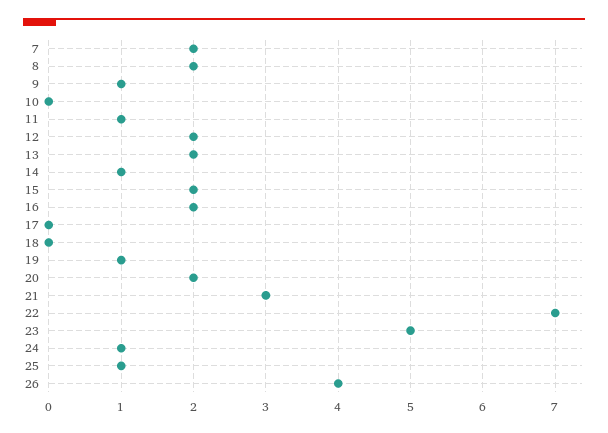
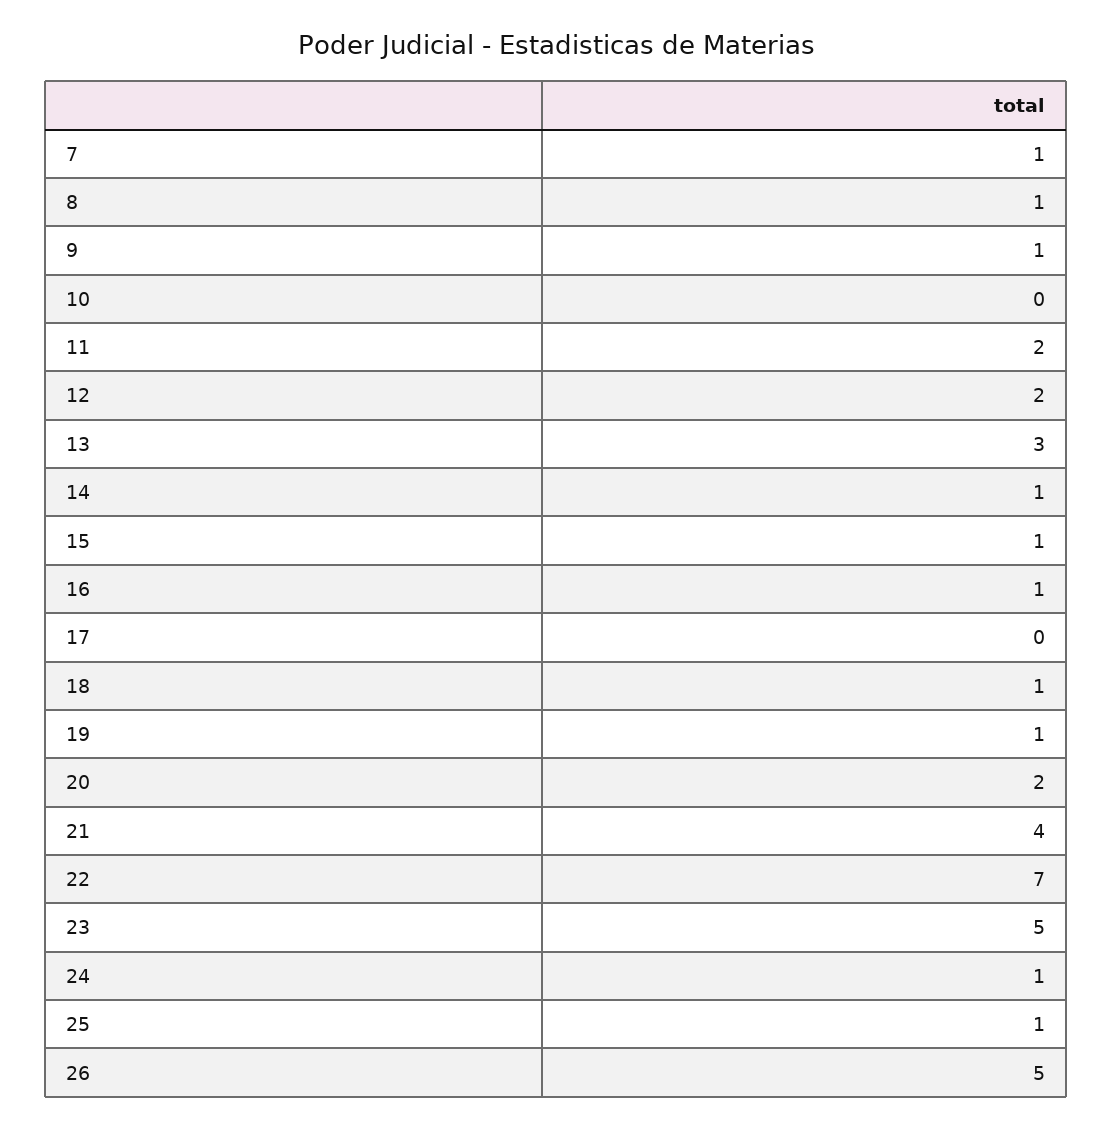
7: 2 -> 1
8: 2 -> 1
11: 1 -> 2
13: 2 -> 3
15: 2 -> 1
16: 2 -> 1
18: 0 -> 1
21: 3 -> 4
26: 4 -> 5

